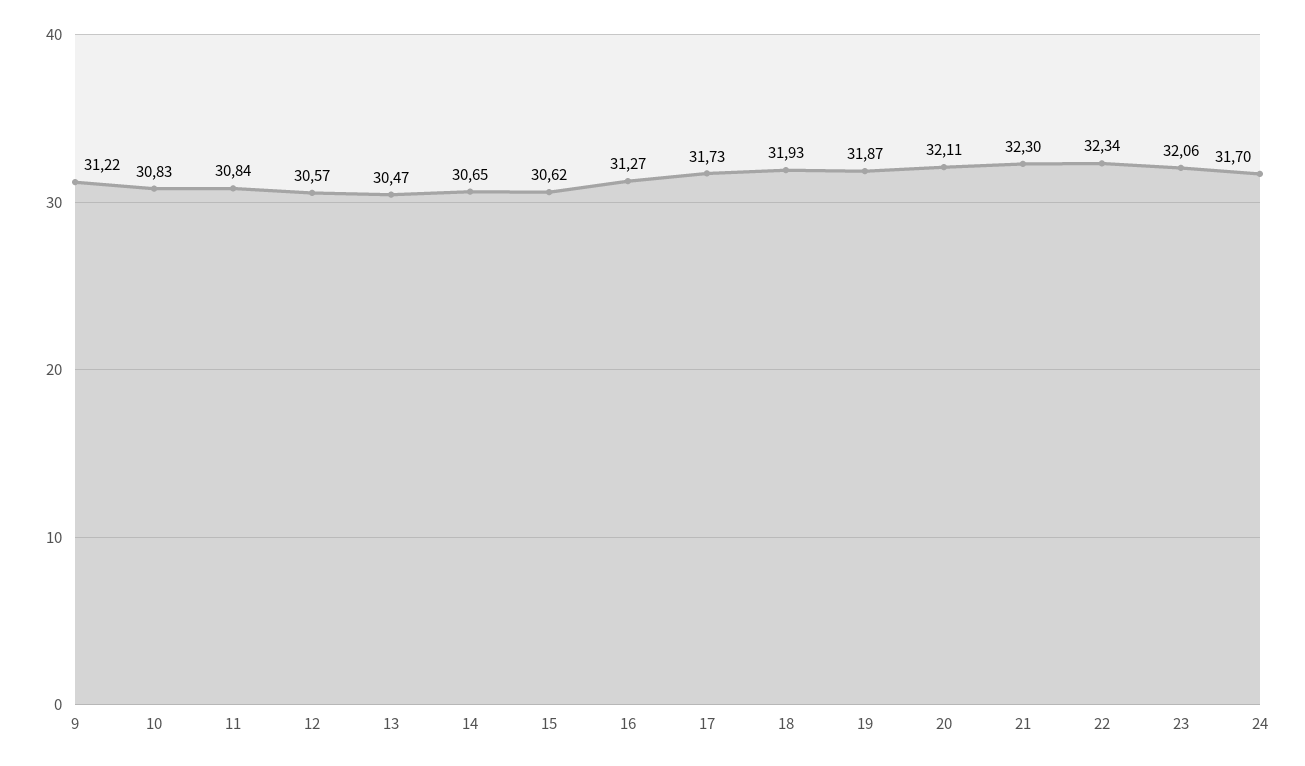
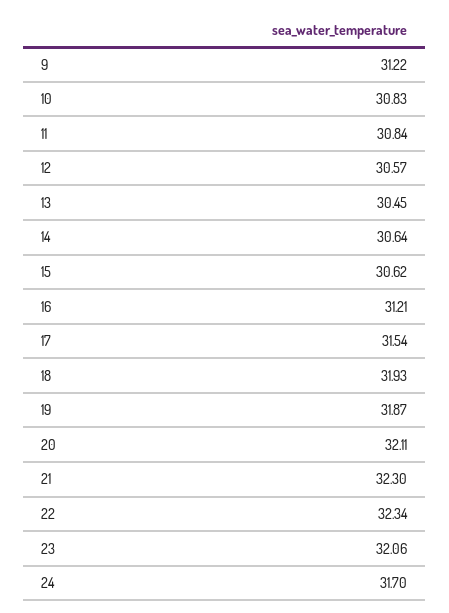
13: 30.47 -> 30.45
14: 30.65 -> 30.64
16: 31.27 -> 31.21
17: 31.73 -> 31.54

